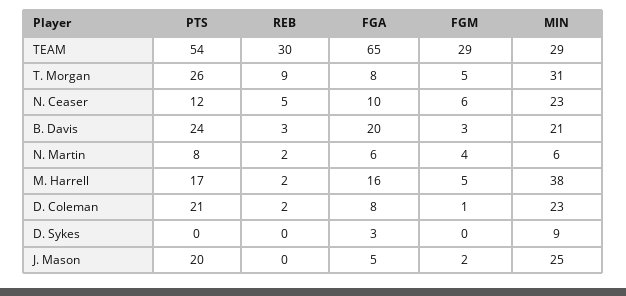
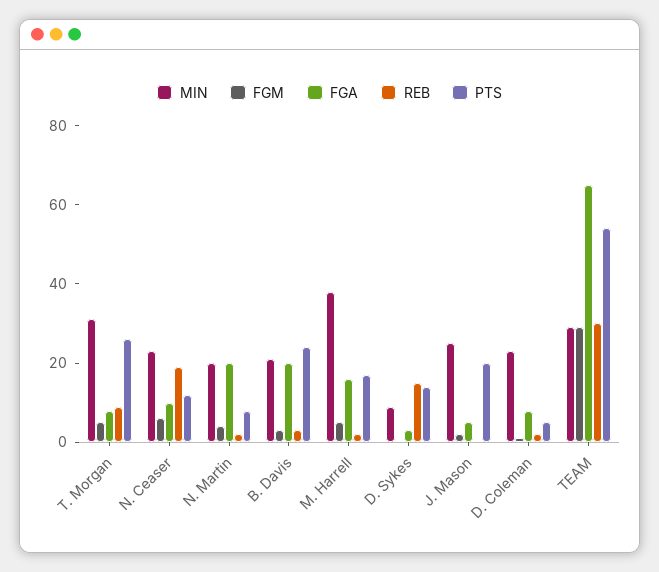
REB, N. Ceaser: 5 -> 20
FGA, N. Martin: 6 -> 20
MIN, N. Martin: 6 -> 20
PTS, D. Coleman: 21 -> 5
PTS, D. Sykes: 0 -> 15
REB, D. Sykes: 0 -> 15

